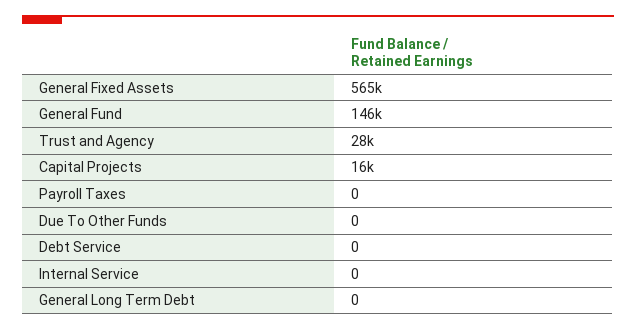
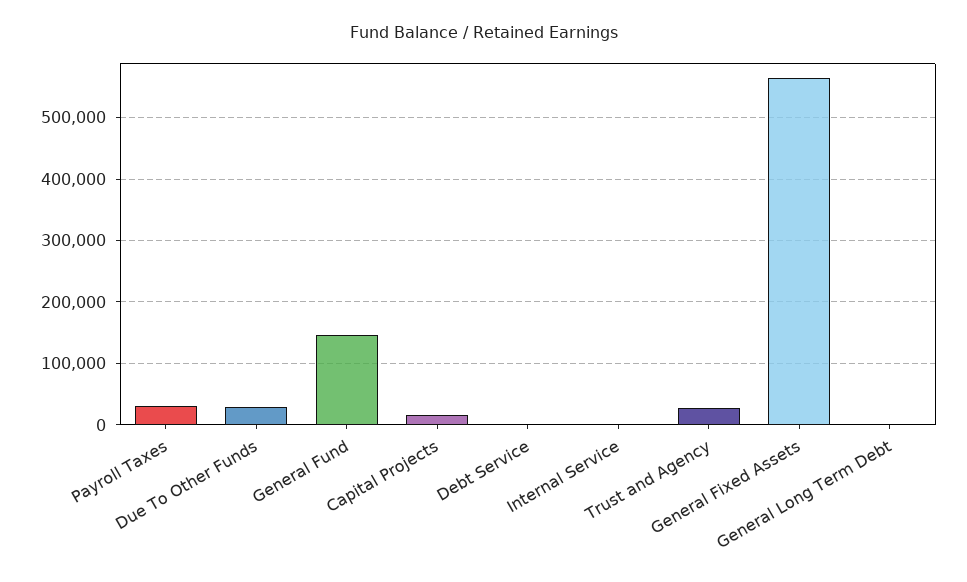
Payroll Taxes: 0 -> 30000
Due To Other Funds: 0 -> 30000

